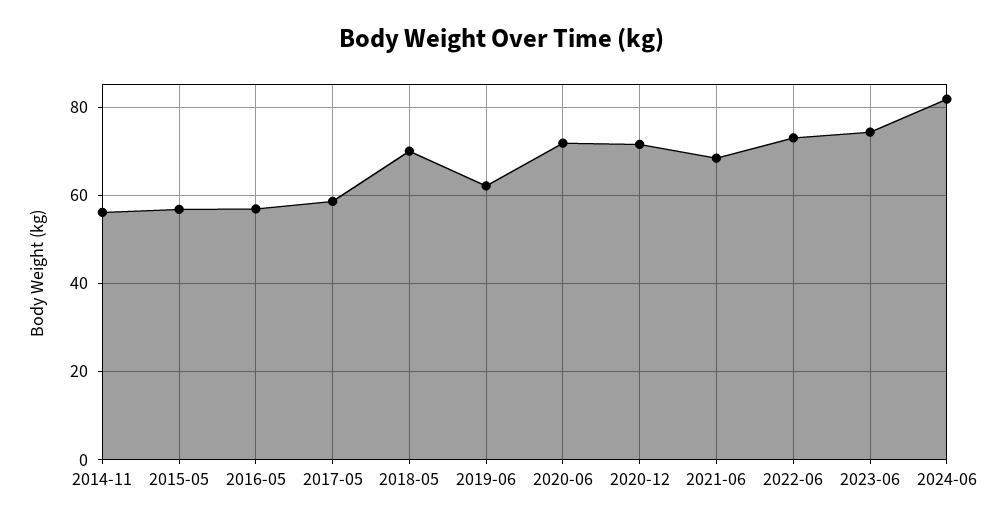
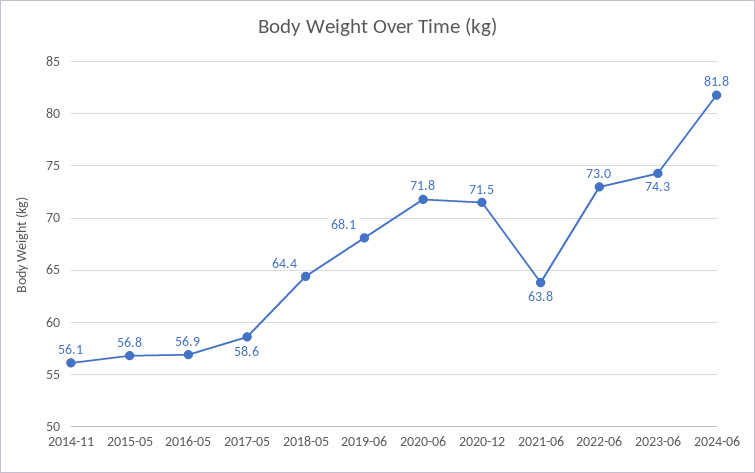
2018-05: 70 -> 64.4
2019-06: 62 -> 68.1
2021-06: 68 -> 63.8

